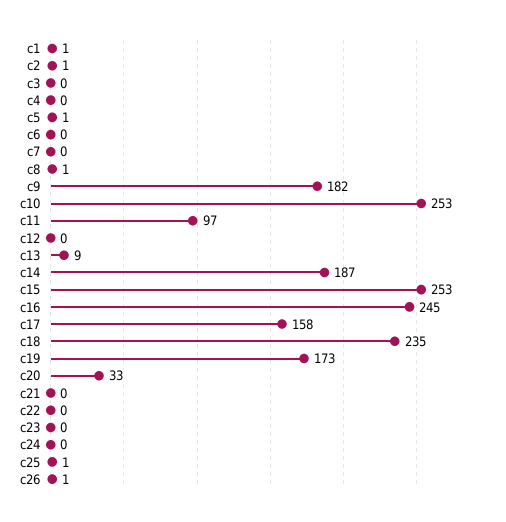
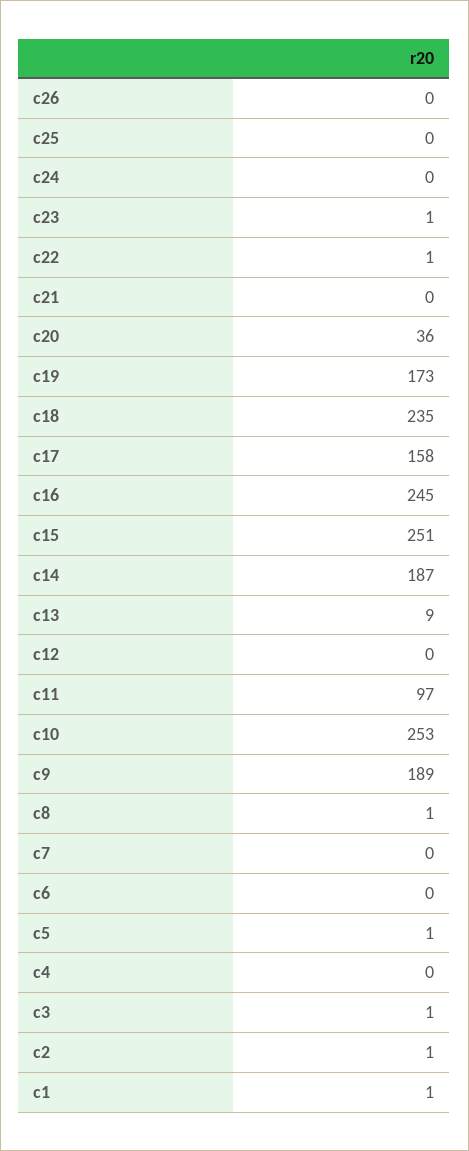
c3: 0 -> 1
c9: 182 -> 189
c15: 253 -> 251
c20: 33 -> 36
c22: 0 -> 1
c23: 0 -> 1
c25: 1 -> 0
c26: 1 -> 0

